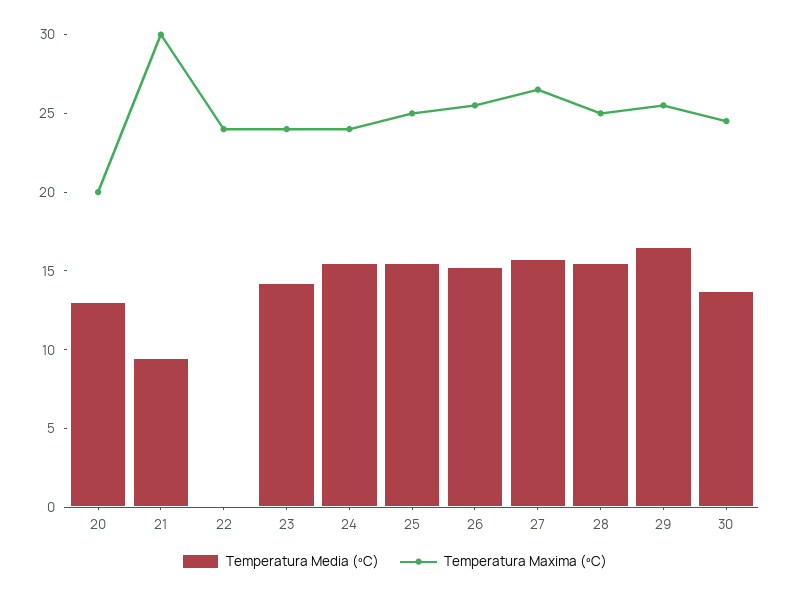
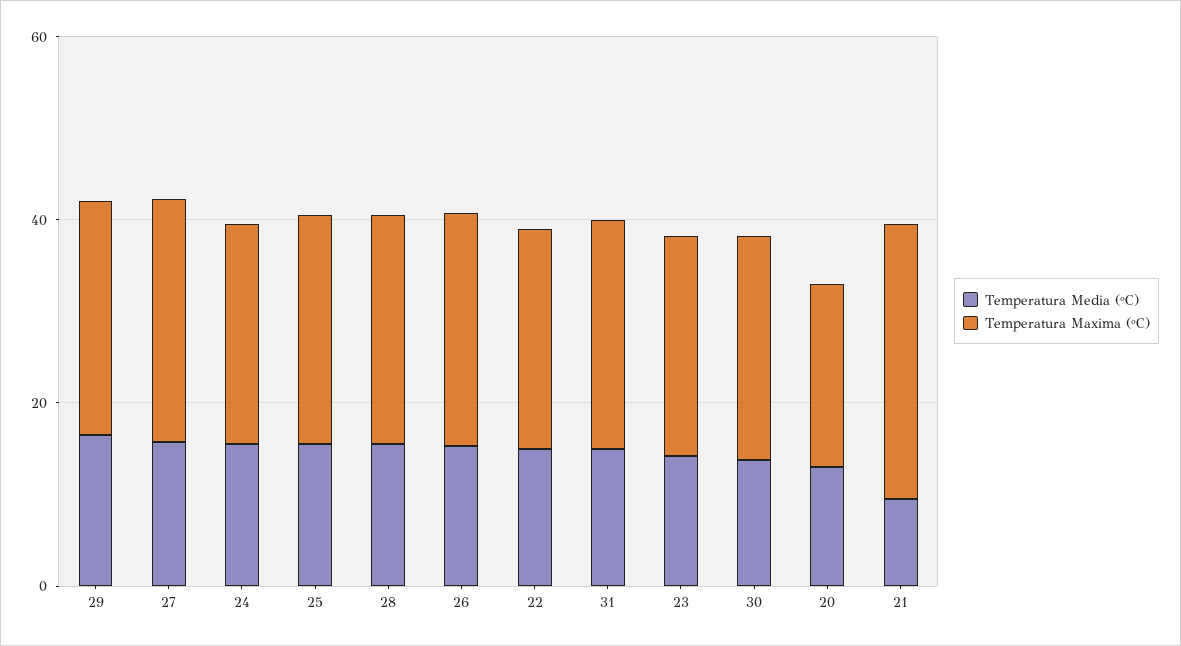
Temperatura Media (ºC), 22: 0 -> 15
Temperatura Media (ºC), 31: none -> 15
Temperatura Maxima (ºC), 31: none -> 25

